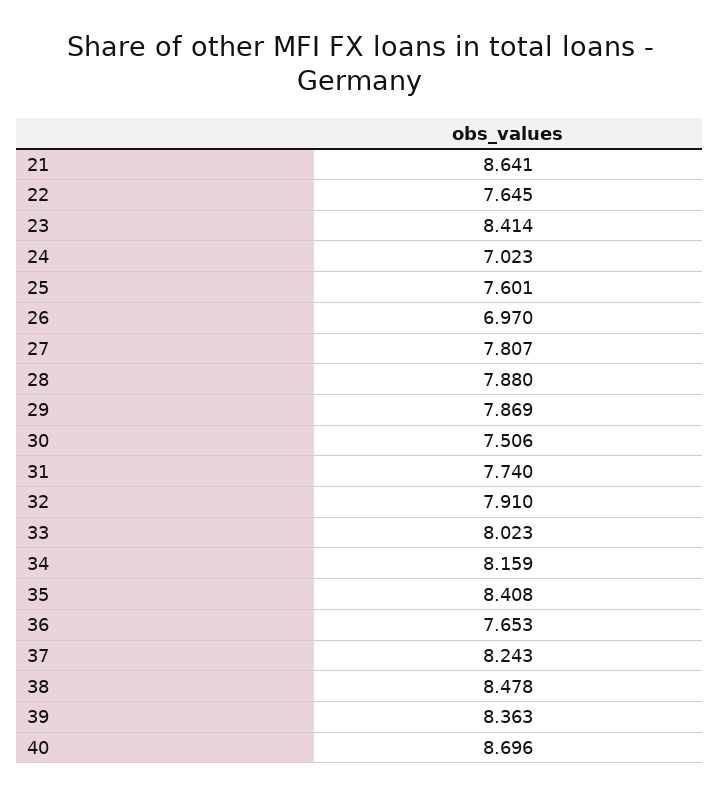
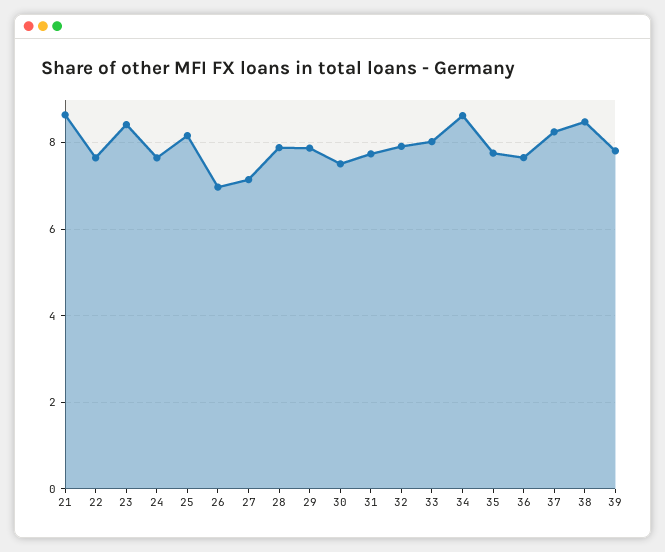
24: 7.023 -> 7.6
25: 7.601 -> 8.2
27: 7.807 -> 7.2
34: 8.159 -> 8.6
35: 8.408 -> 7.8
39: 8.363 -> 7.8
40: 8.696 -> none

